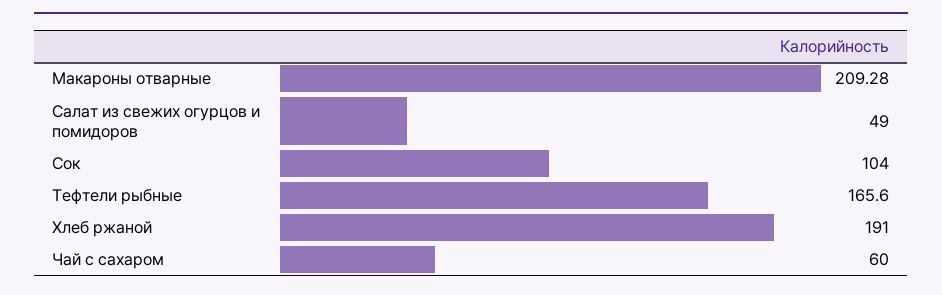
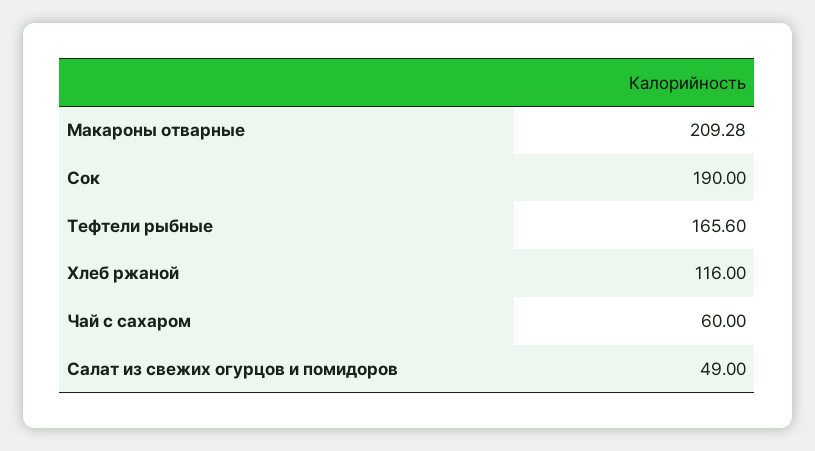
Сок: 104 -> 190
Хлеб ржаной: 191 -> 116

